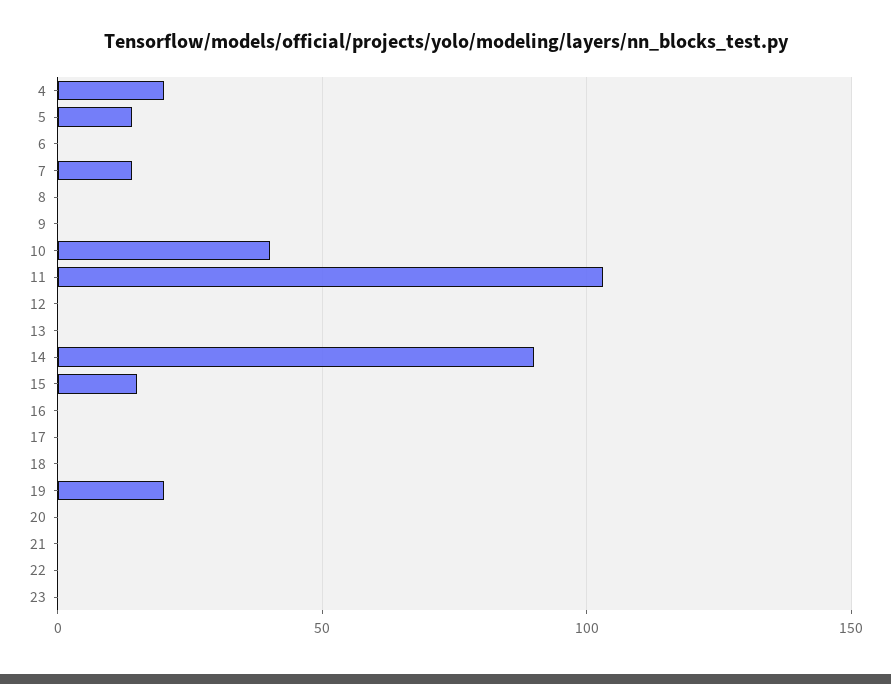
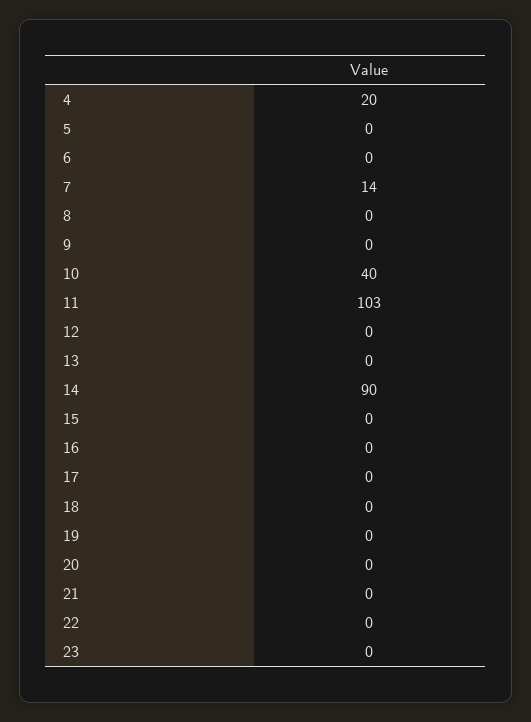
5: 15 -> 0
15: 15 -> 0
19: 20 -> 0

